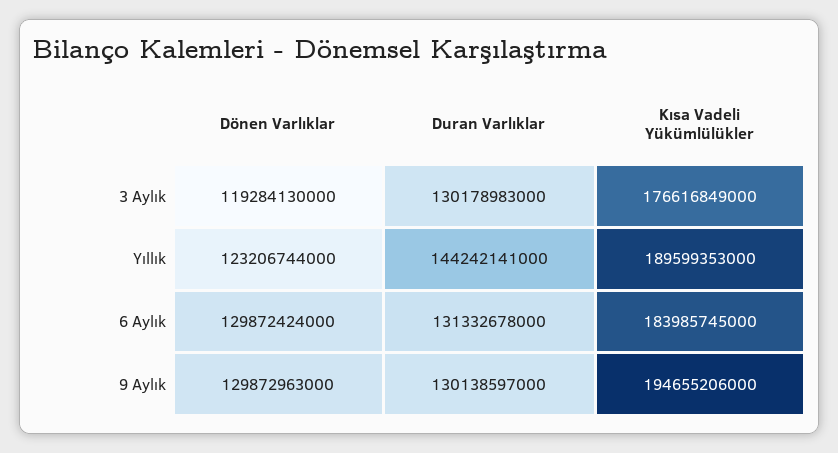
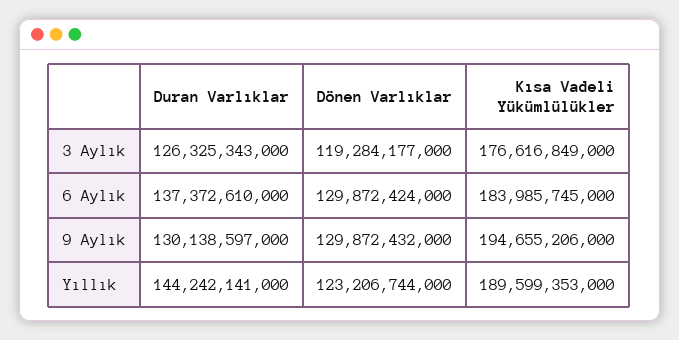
Dönen Varlıklar, 3 Aylık: 119284130000 -> 119284177000
Duran Varlıklar, 3 Aylık: 130178983000 -> 126325343000
Duran Varlıklar, 6 Aylık: 131332678000 -> 137372610000
Dönen Varlıklar, 9 Aylık: 129872963000 -> 129872432000

